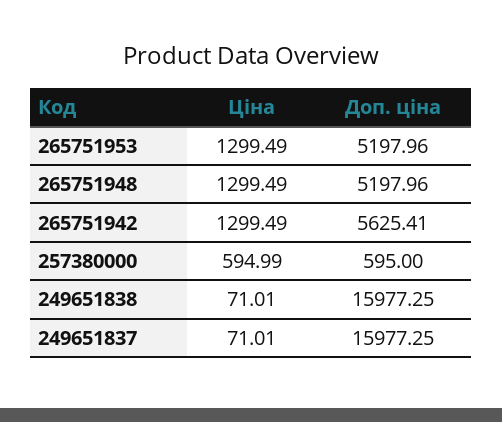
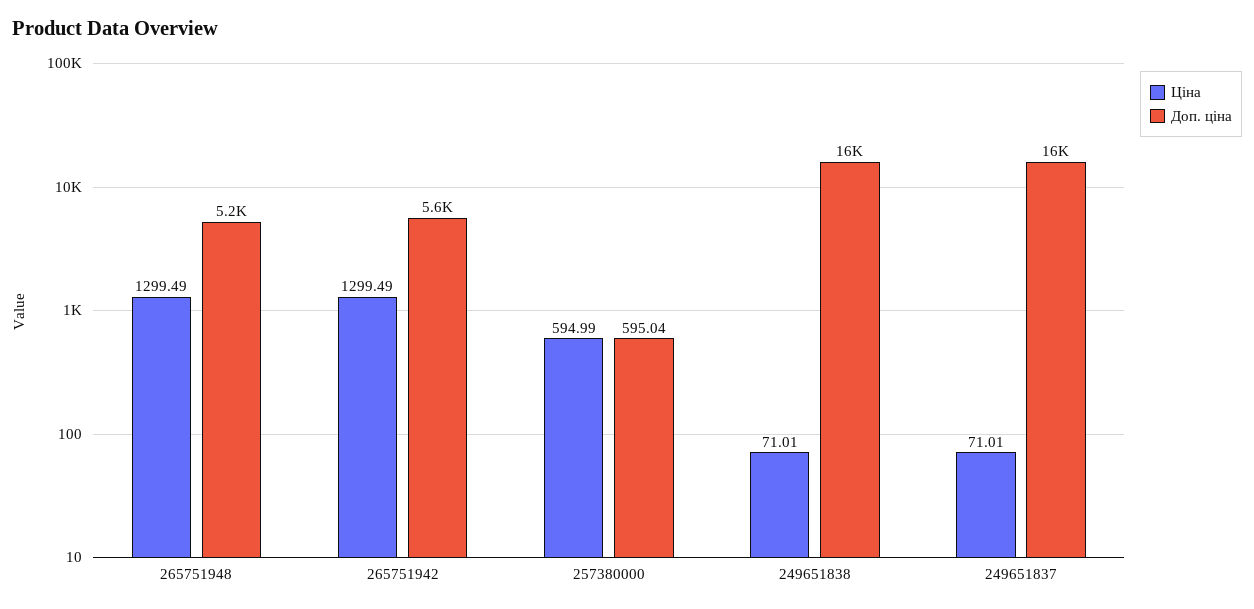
Ціна, 265751953: 1299.49 -> none
Доп. ціна, 265751953: 5197.96 -> none
Доп. ціна, 257380000: 595 -> 595.04

